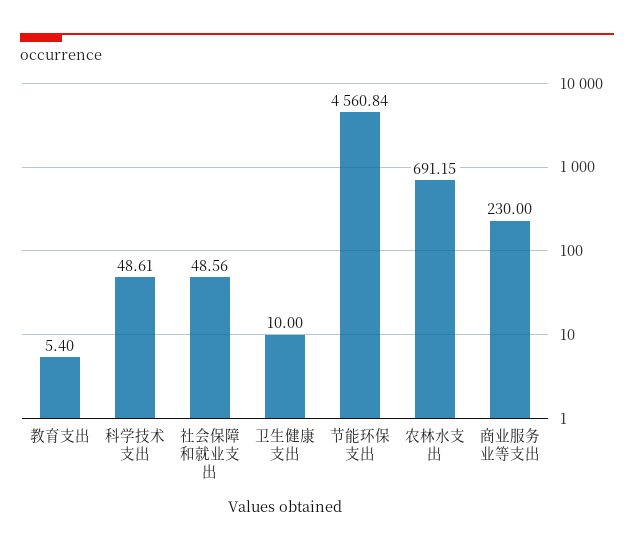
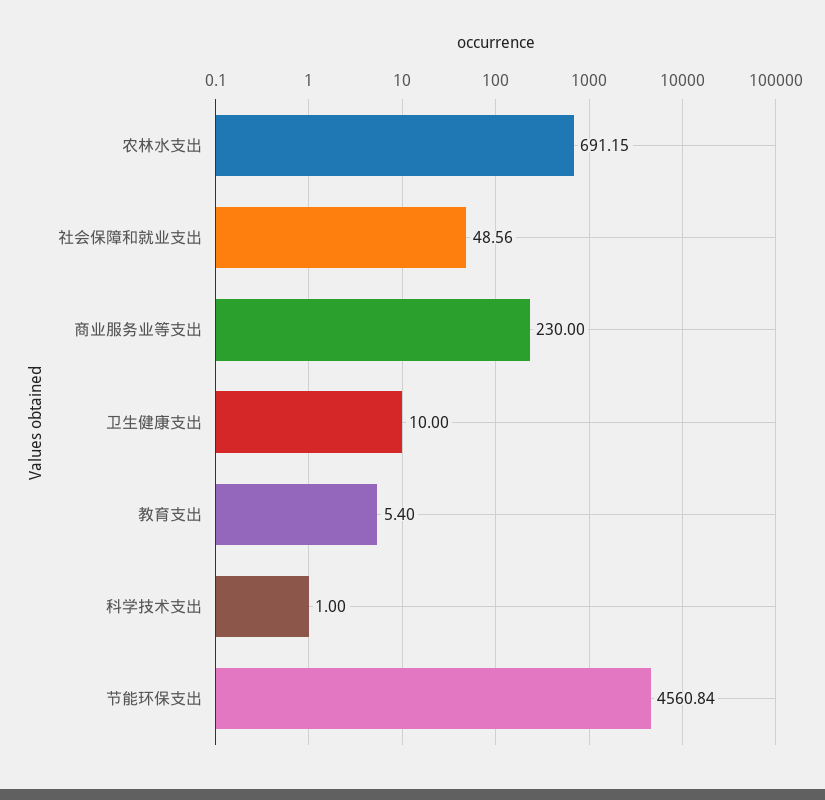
科学技术支出: 48.61 -> 1

